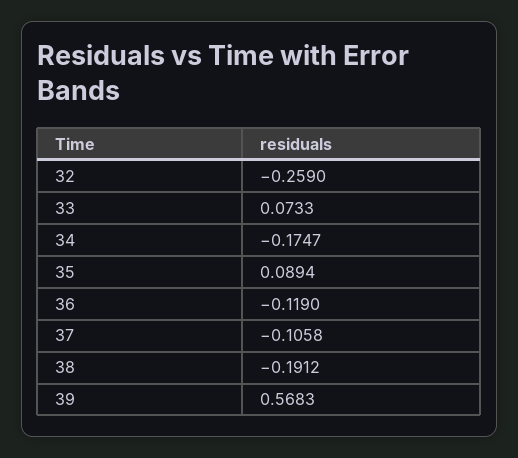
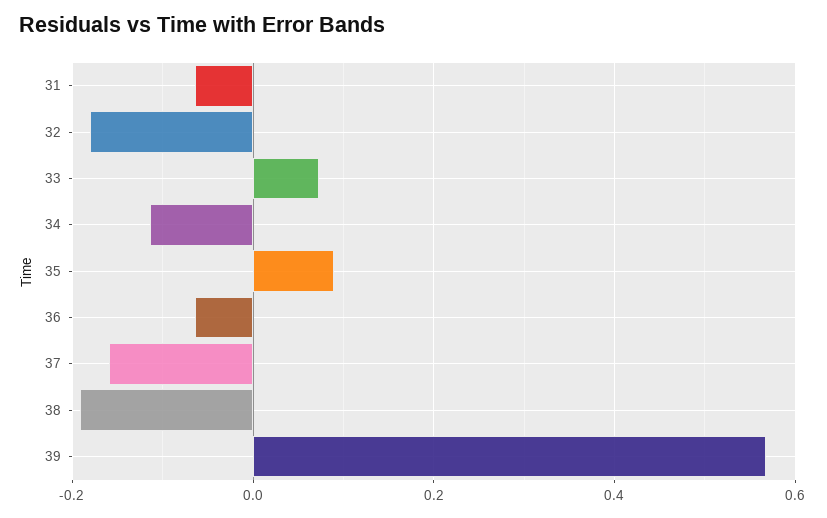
32: -0.259 -> -0.18
34: -0.1747 -> -0.12
36: -0.119 -> -0.06
37: -0.1058 -> -0.16
31: none -> -0.06

